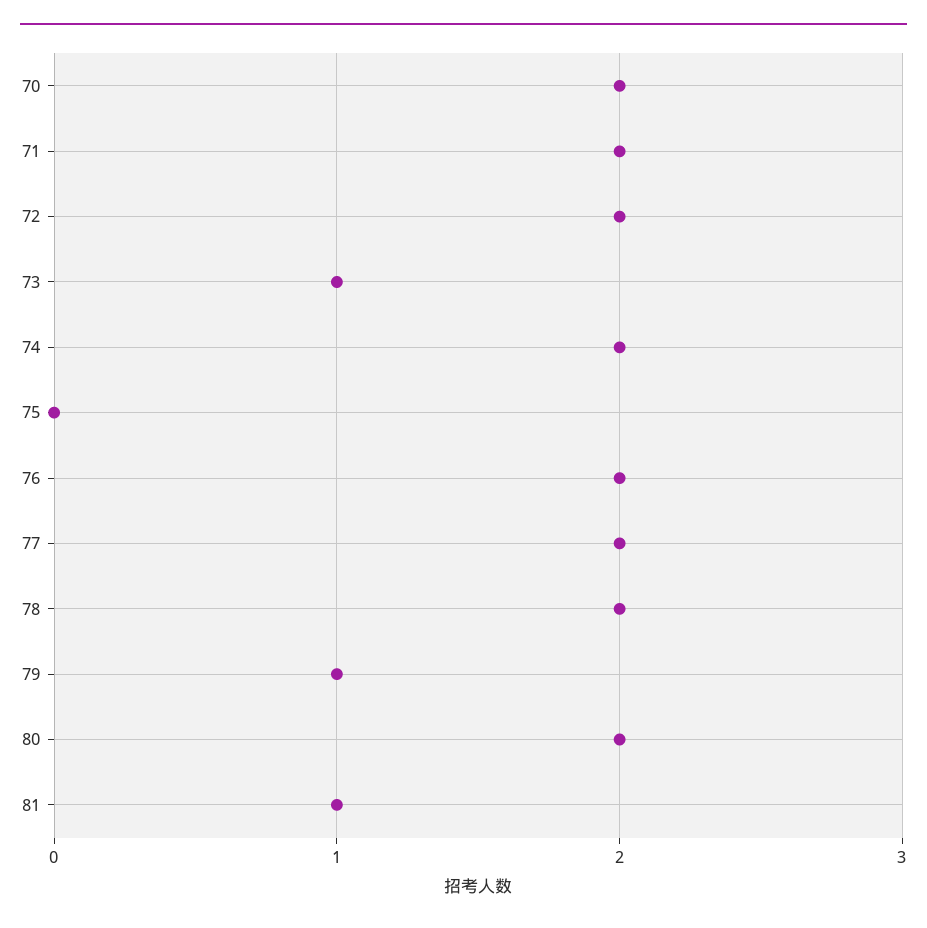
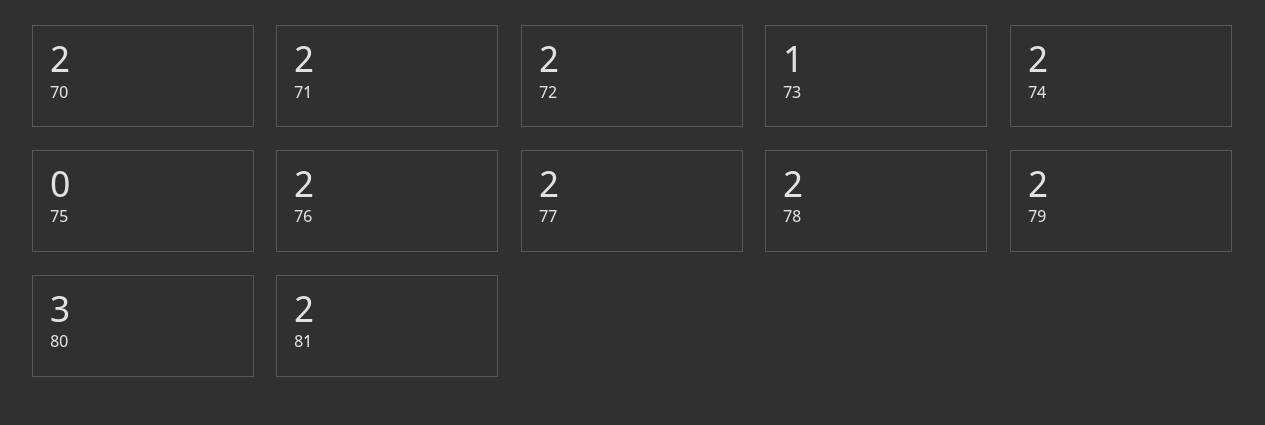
79: 1 -> 2
80: 2 -> 3
81: 1 -> 2

